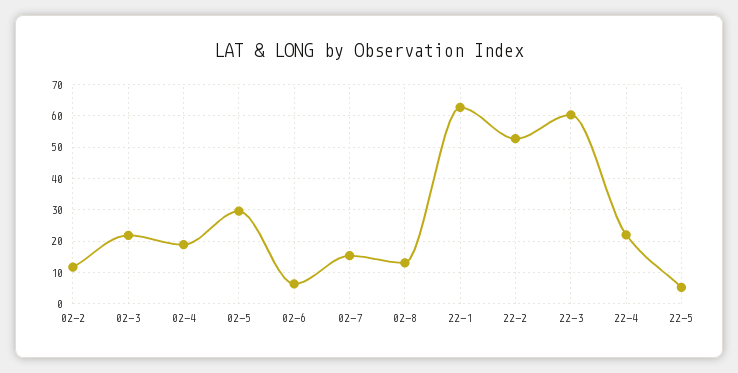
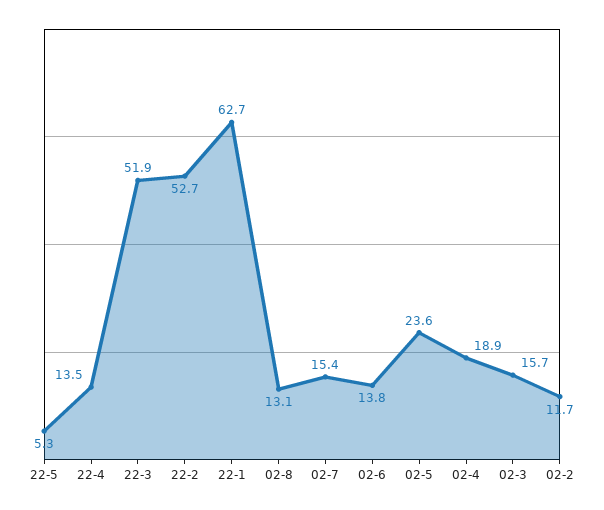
02-3: 22 -> 15.7
02-5: 30 -> 23.6
02-6: 6 -> 13.8
22-3: 60 -> 51.9
22-4: 22 -> 13.5

